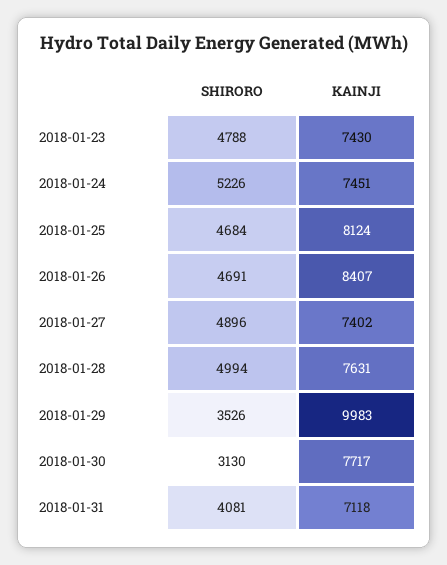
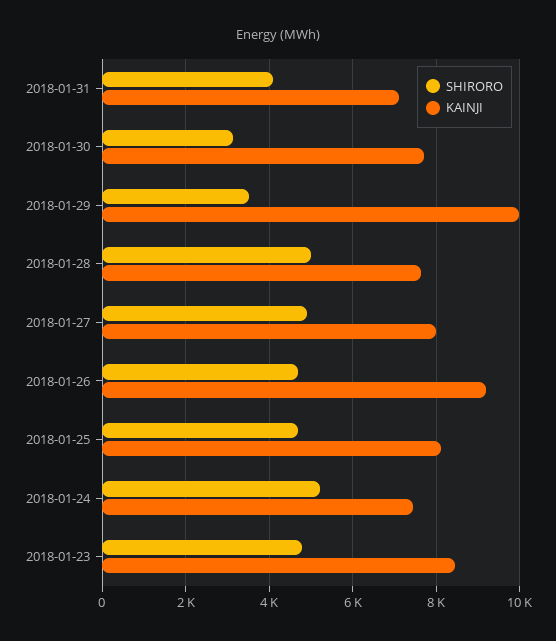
KAINJI, 2018-01-23: 7430 -> 8400
KAINJI, 2018-01-26: 8407 -> 9200
KAINJI, 2018-01-27: 7402 -> 8000

